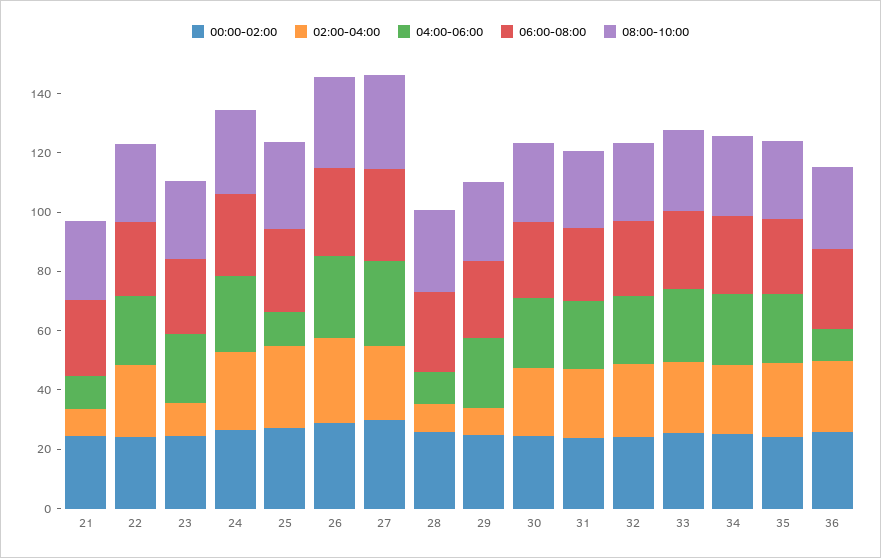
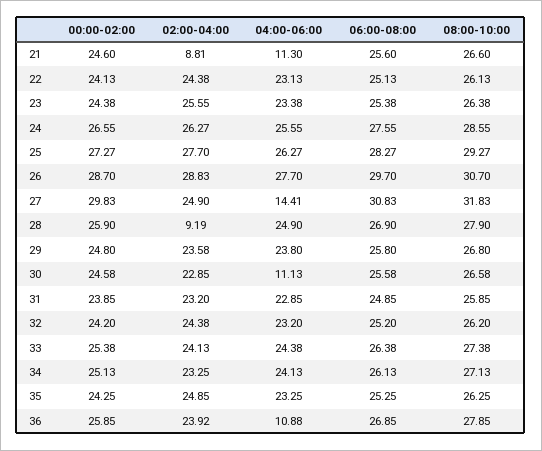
02:00-04:00, 23: 10 -> 25.55
04:00-06:00, 25: 10 -> 26.27
04:00-06:00, 27: 30 -> 14.41
04:00-06:00, 28: 10 -> 24.9
02:00-04:00, 29: 10 -> 23.58
04:00-06:00, 30: 25 -> 11.13

